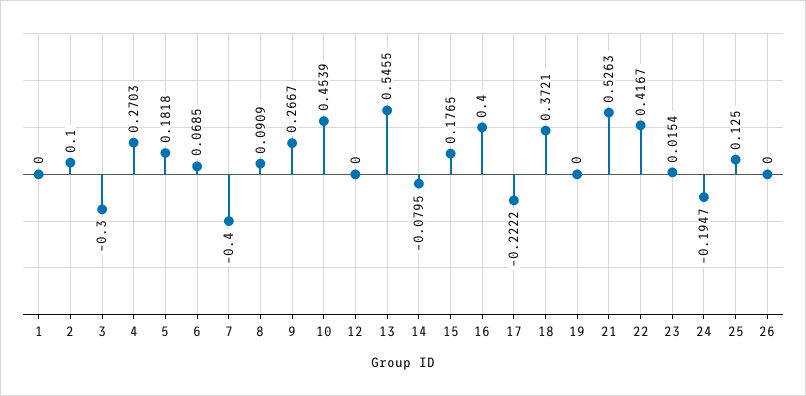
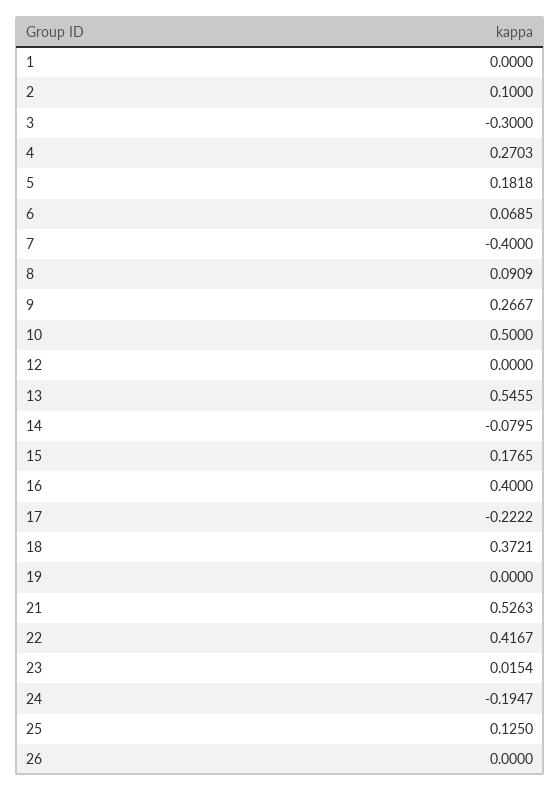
10: 0.4539 -> 0.5

